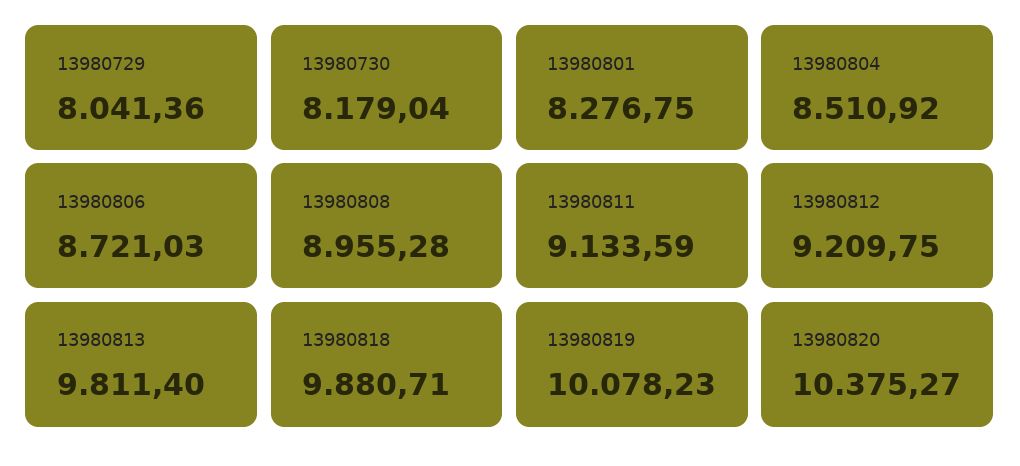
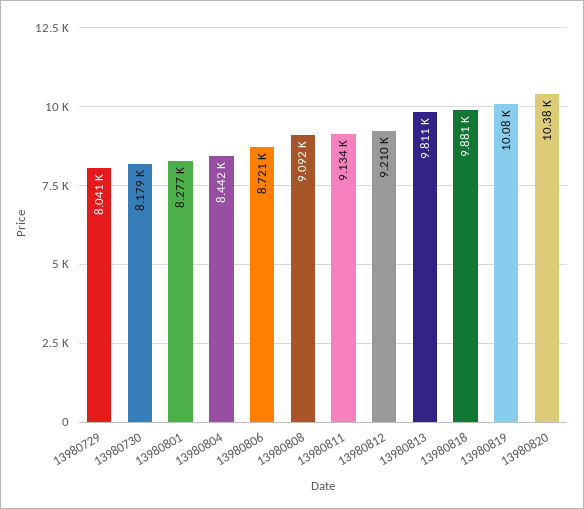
13980804: 8510.92 -> 8442
13980808: 8955.28 -> 9092

